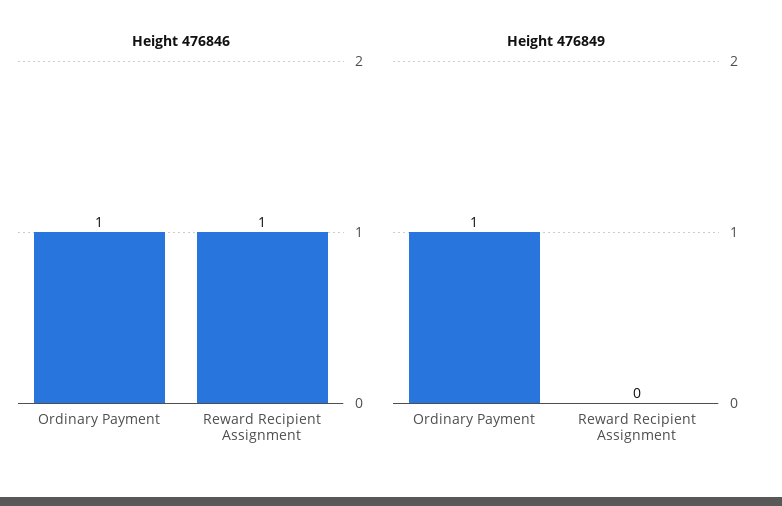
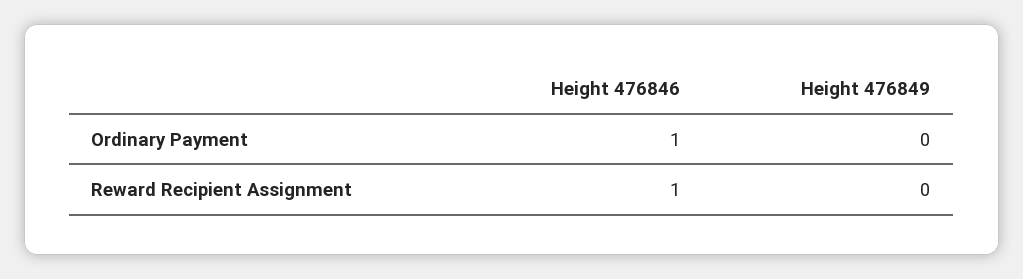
Height 476849, Ordinary Payment: 1 -> 0

